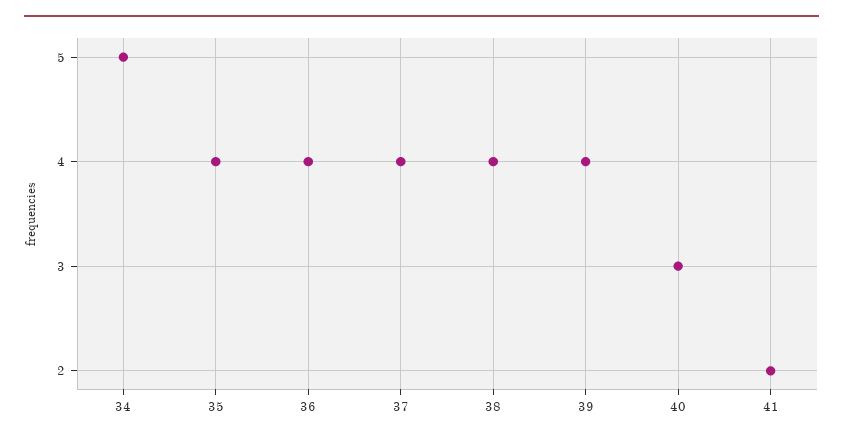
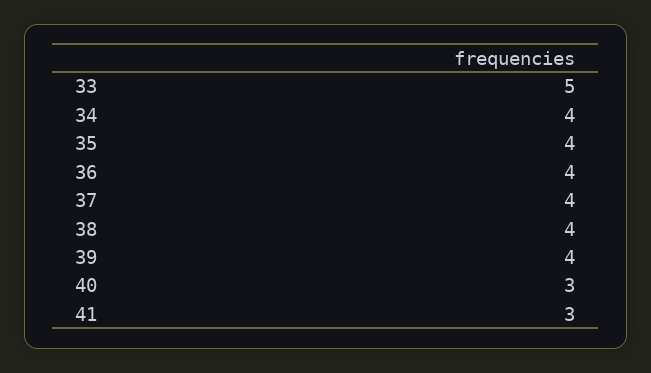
34: 5 -> 4
41: 2 -> 3
33: none -> 5

